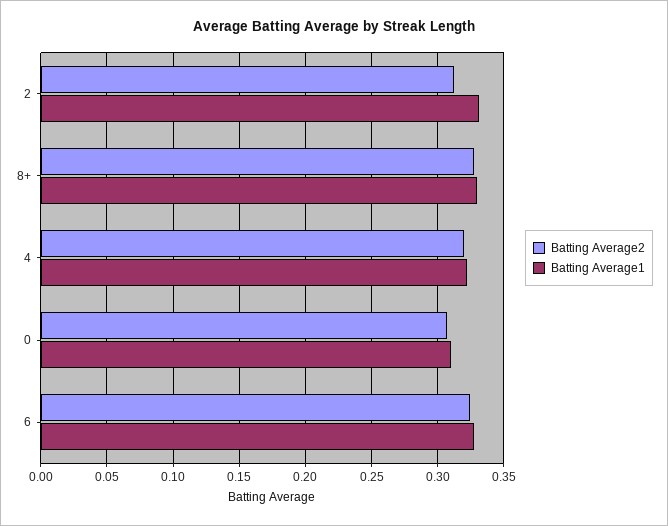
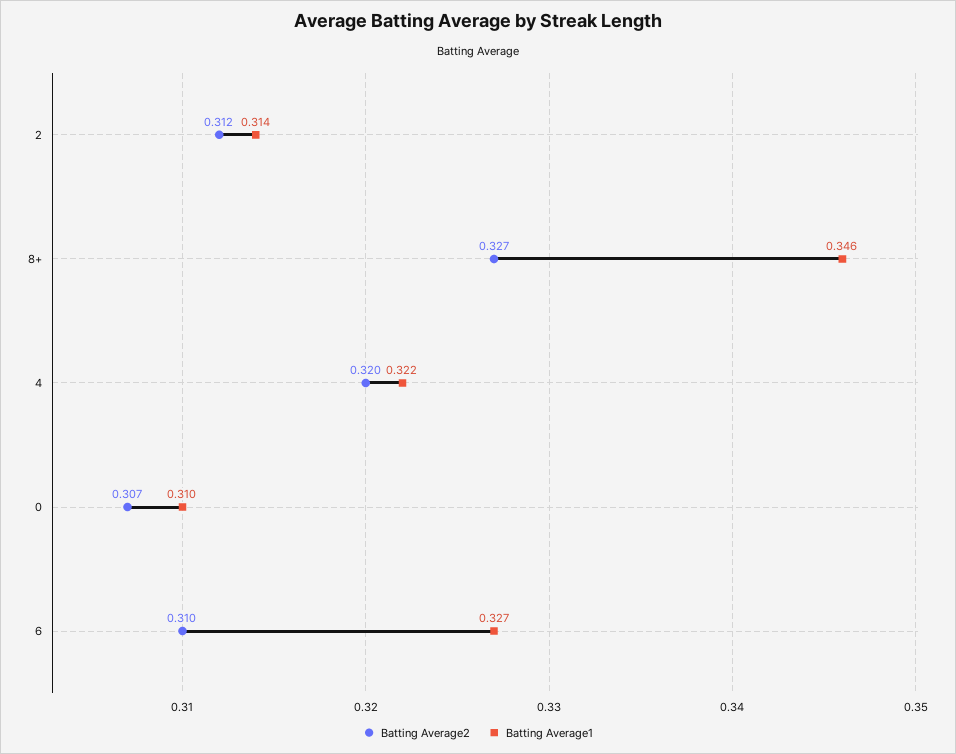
Batting Average1, 2: 0.33 -> 0.314
Batting Average1, 8+: 0.33 -> 0.346
Batting Average2, 6: 0.325 -> 0.31

